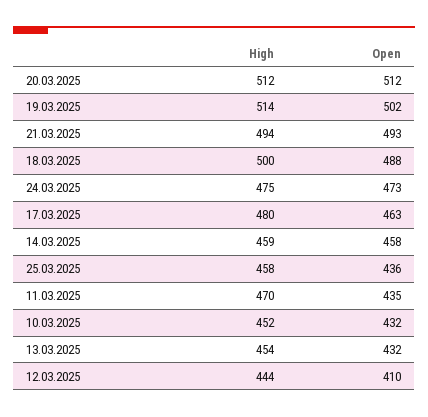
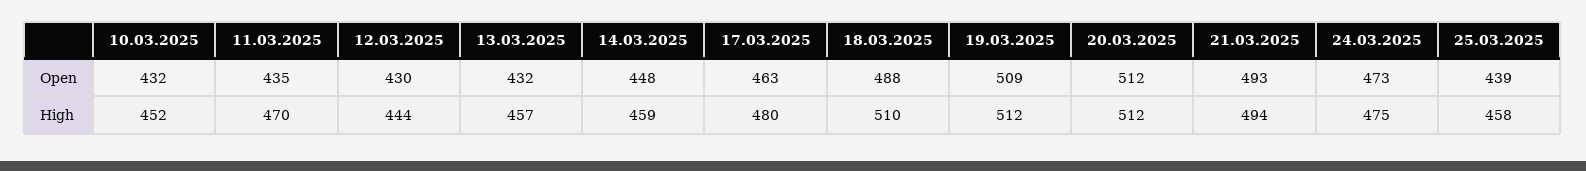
High, 19.03.2025: 514 -> 512
Open, 19.03.2025: 502 -> 509
High, 18.03.2025: 500 -> 510
Open, 14.03.2025: 458 -> 448
Open, 25.03.2025: 436 -> 439
High, 13.03.2025: 454 -> 457
Open, 12.03.2025: 410 -> 430

